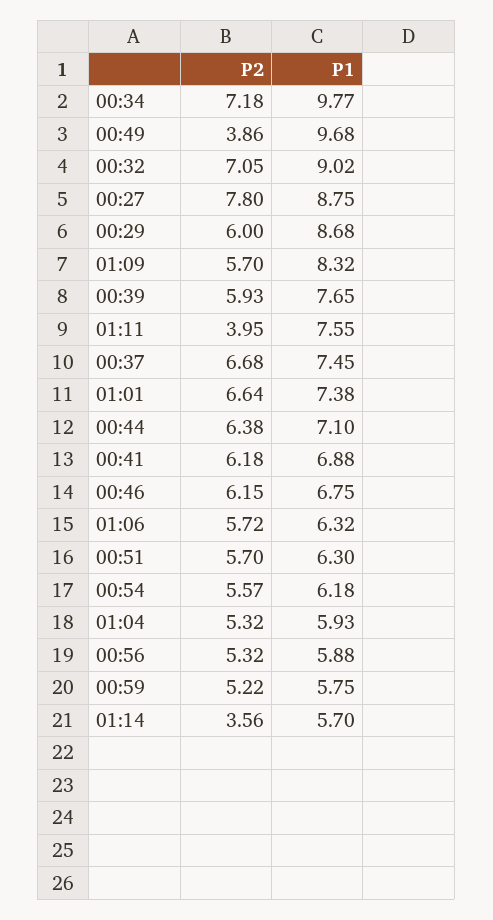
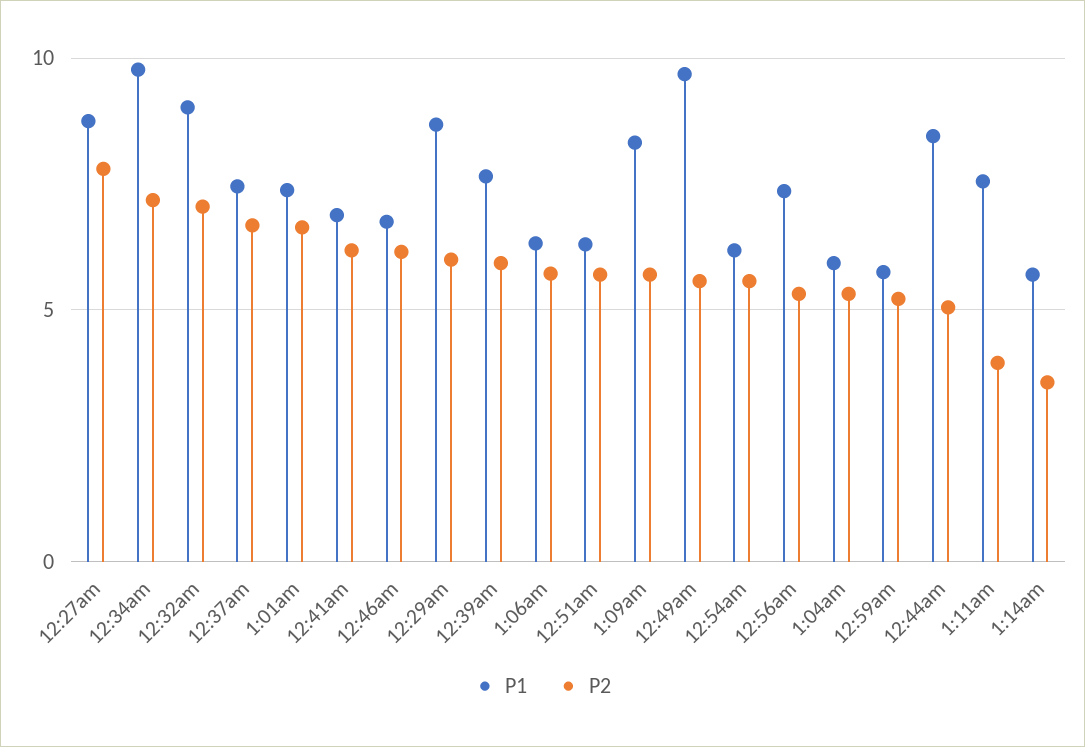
P2, 00:49: 3.86 -> 5.5
P2, 00:44: 6.38 -> 5
P1, 00:44: 7.1 -> 8.5
P1, 00:56: 5.88 -> 7.5

